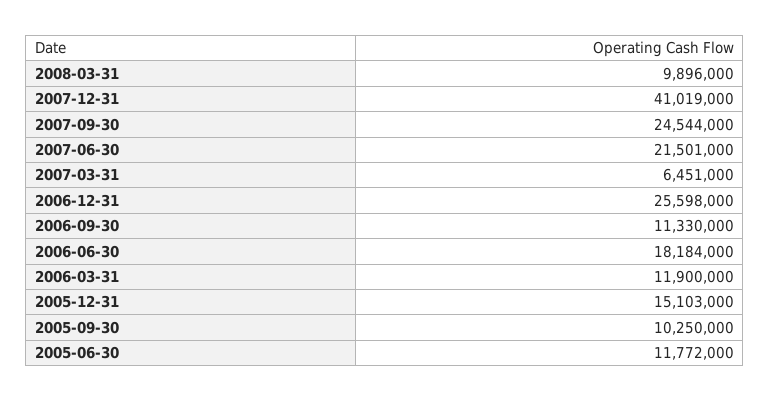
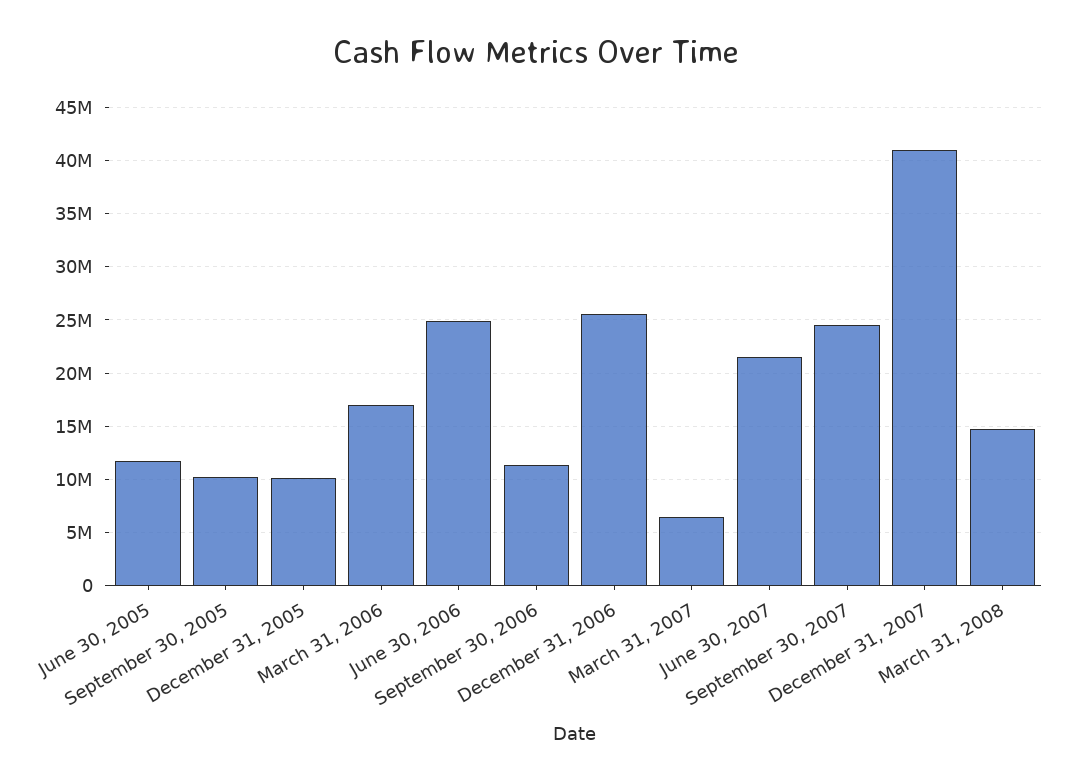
2008-03-31: 9896000 -> 15000000
2006-06-30: 18184000 -> 25000000
2006-03-31: 11900000 -> 17000000
2005-12-31: 15103000 -> 10000000

